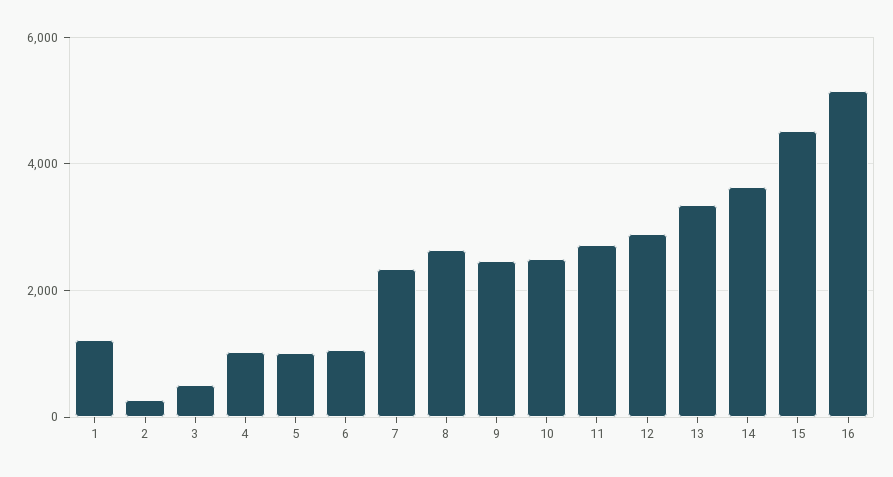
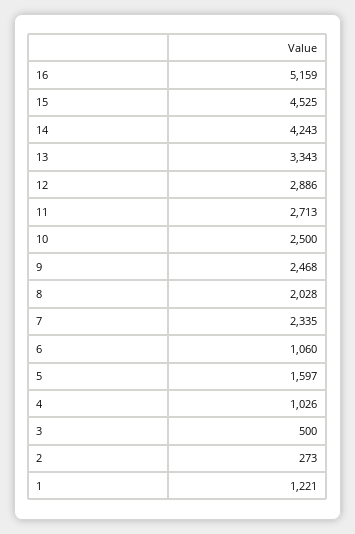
5: 1000 -> 1597
8: 2600 -> 2028
14: 3600 -> 4243

